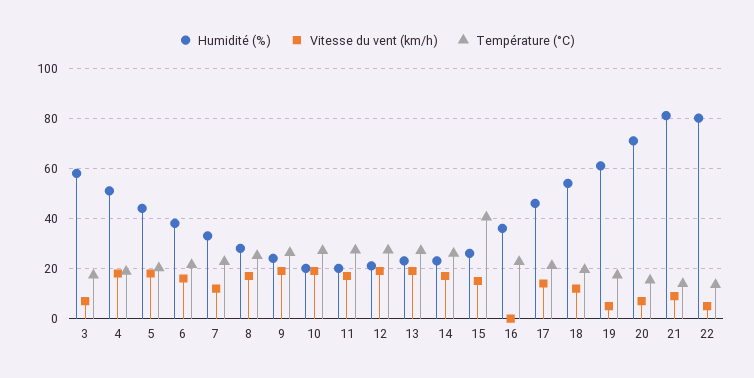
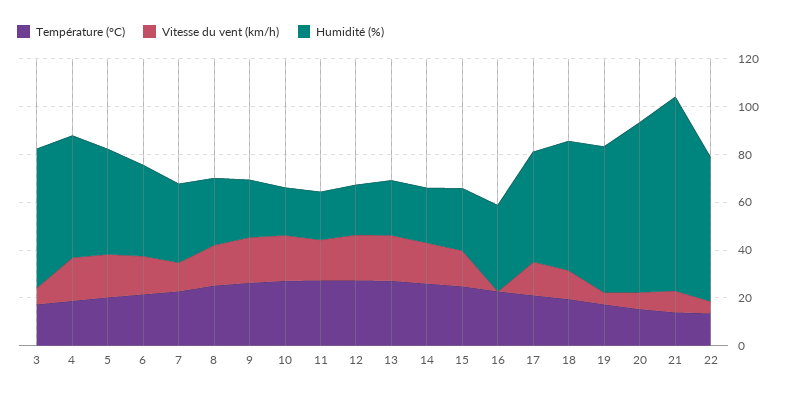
Température (°C), 15: 40 -> 25
Humidité (%), 22: 80 -> 60

